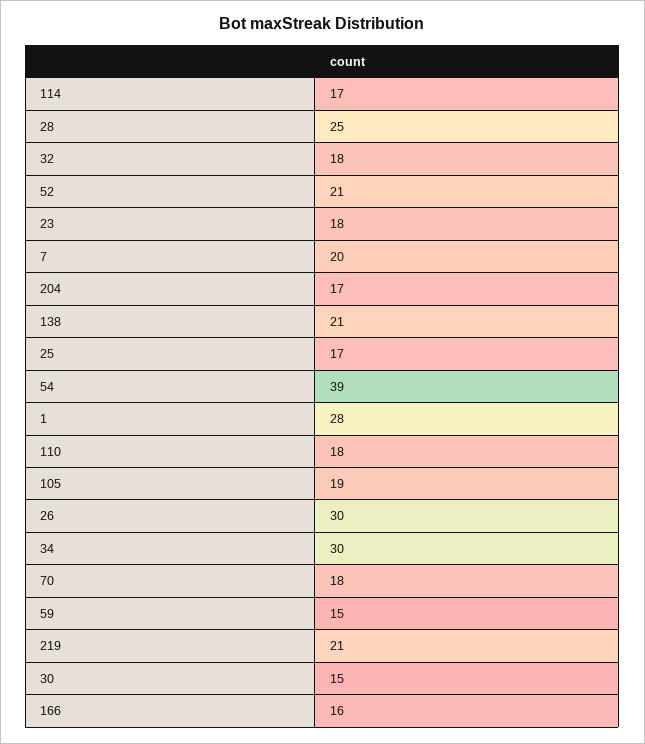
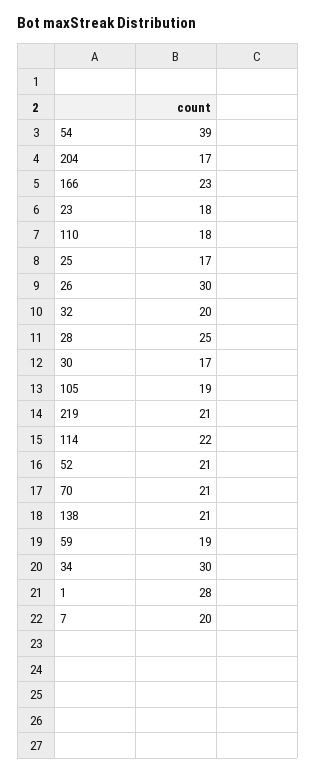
114: 17 -> 22
32: 18 -> 20
70: 18 -> 21
59: 15 -> 19
30: 15 -> 17
166: 16 -> 23

